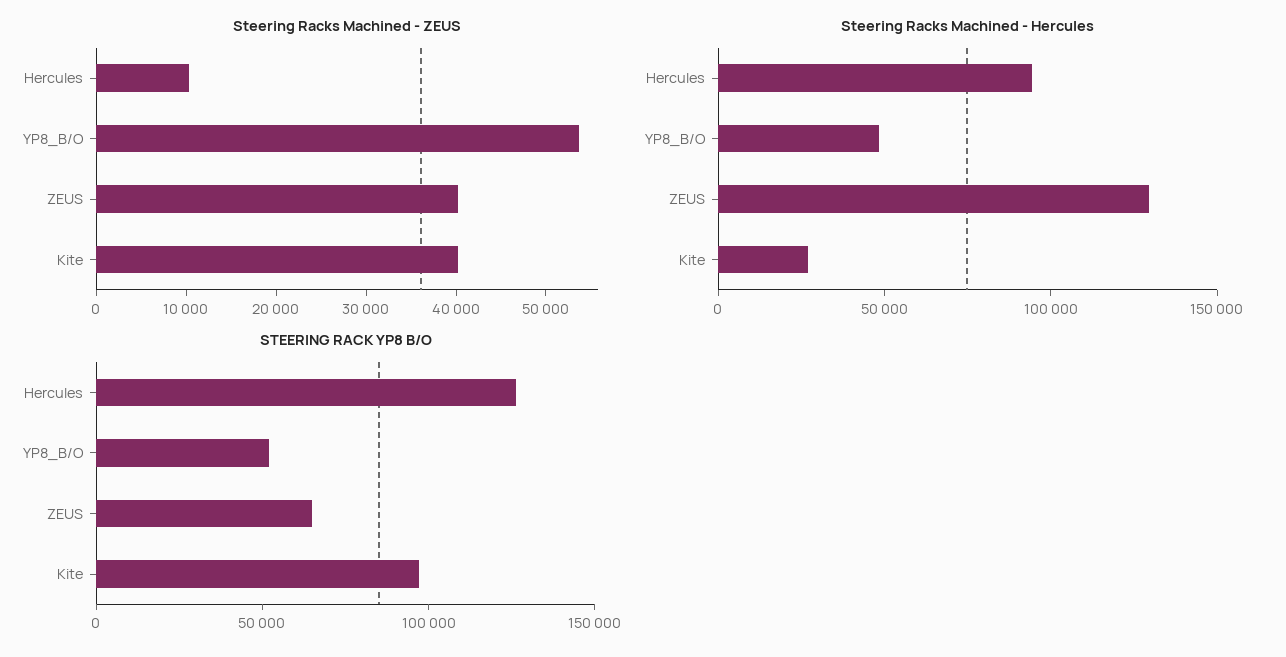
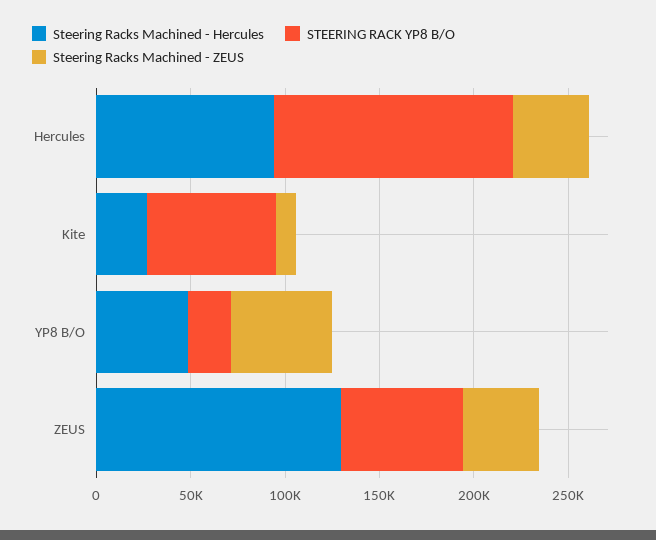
Steering Racks Machined - ZEUS, Hercules: 10000 -> 40000
Steering Racks Machined - ZEUS, Kite: 40000 -> 10000
STEERING RACK YP8 B/O, YP8_B/O: 50000 -> 20000
STEERING RACK YP8 B/O, Kite: 100000 -> 70000

